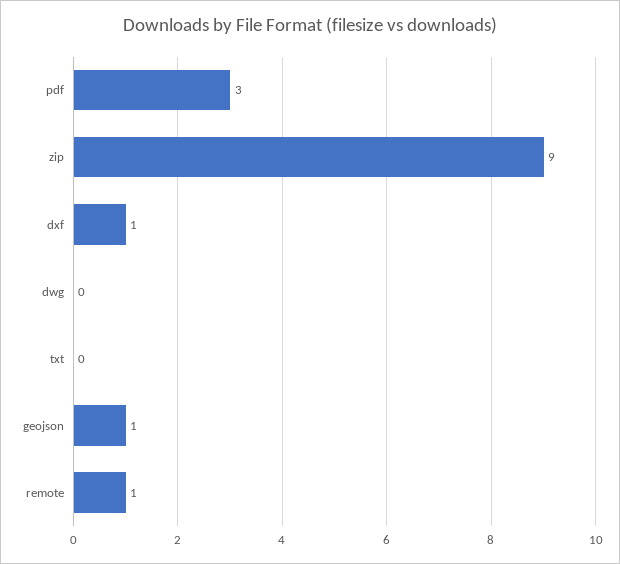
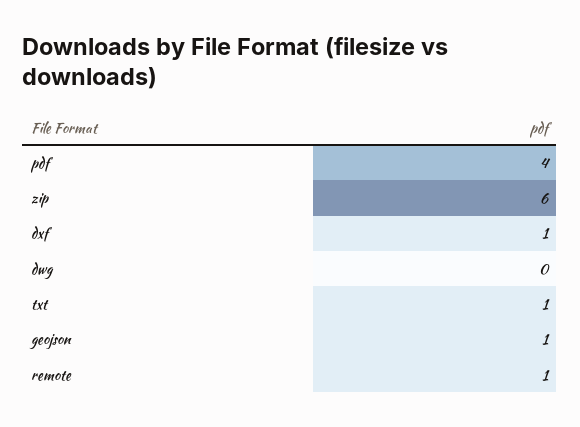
pdf: 3 -> 4
zip: 9 -> 6
txt: 0 -> 1

